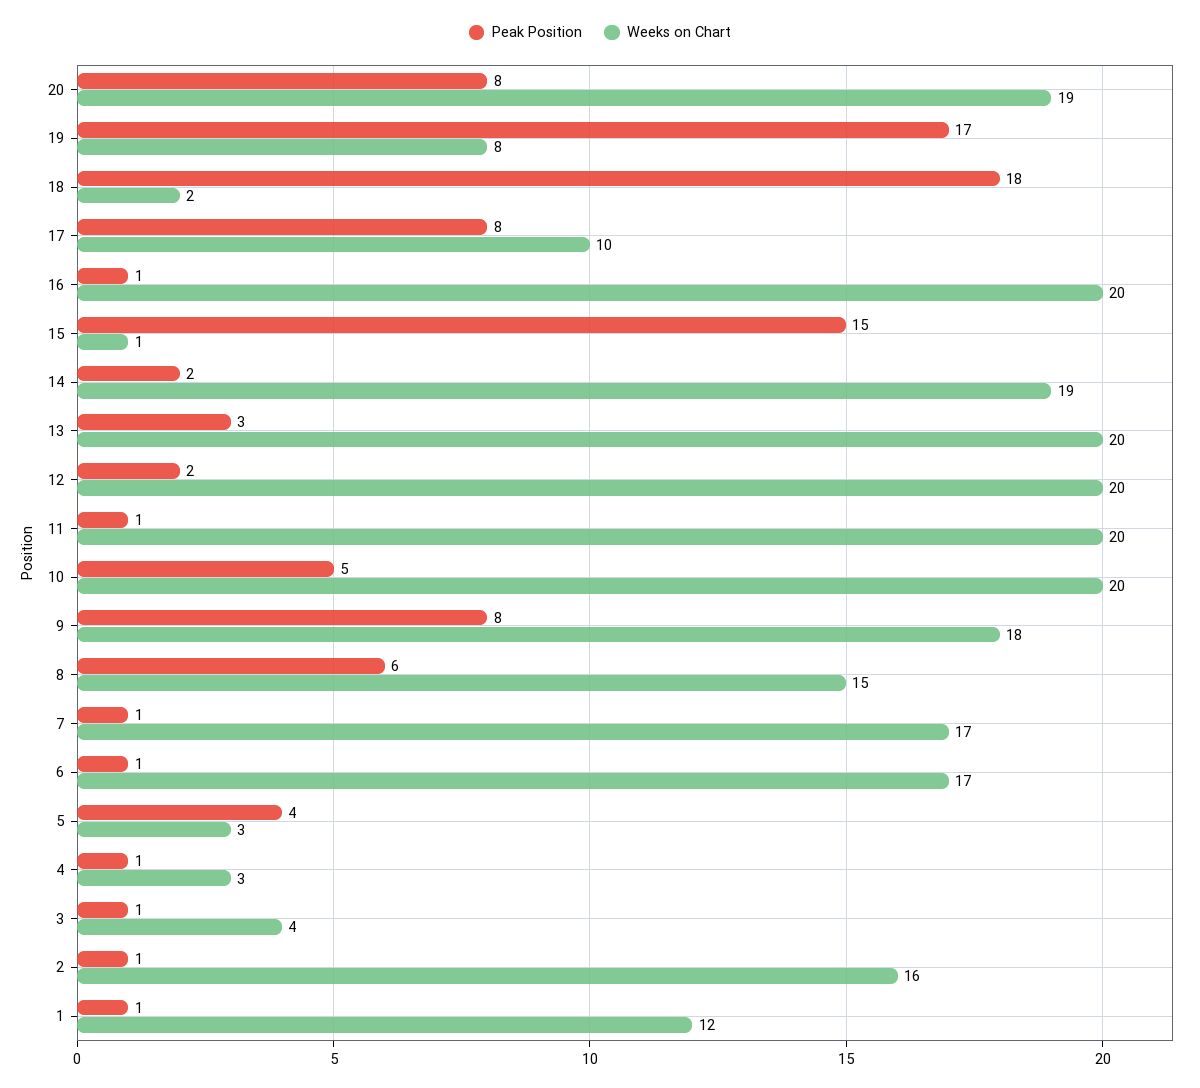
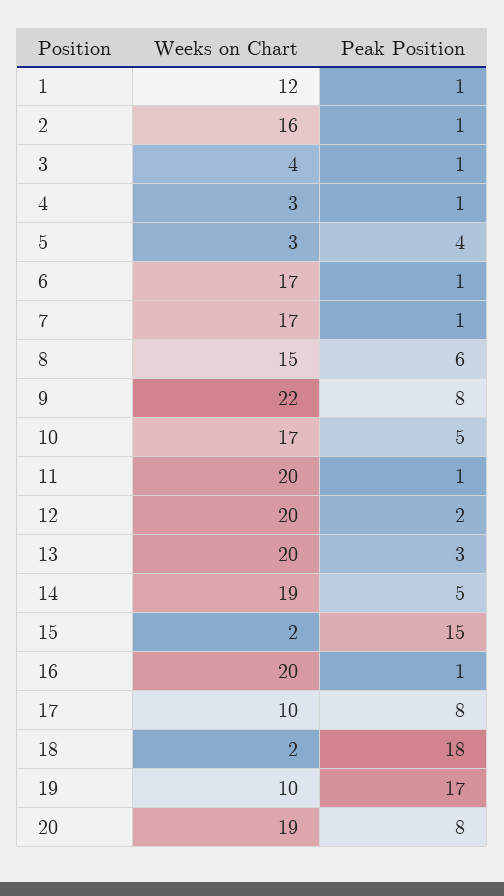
Weeks on Chart, 19: 8 -> 10
Weeks on Chart, 15: 1 -> 2
Peak Position, 14: 2 -> 5
Weeks on Chart, 10: 20 -> 17
Weeks on Chart, 9: 18 -> 22

